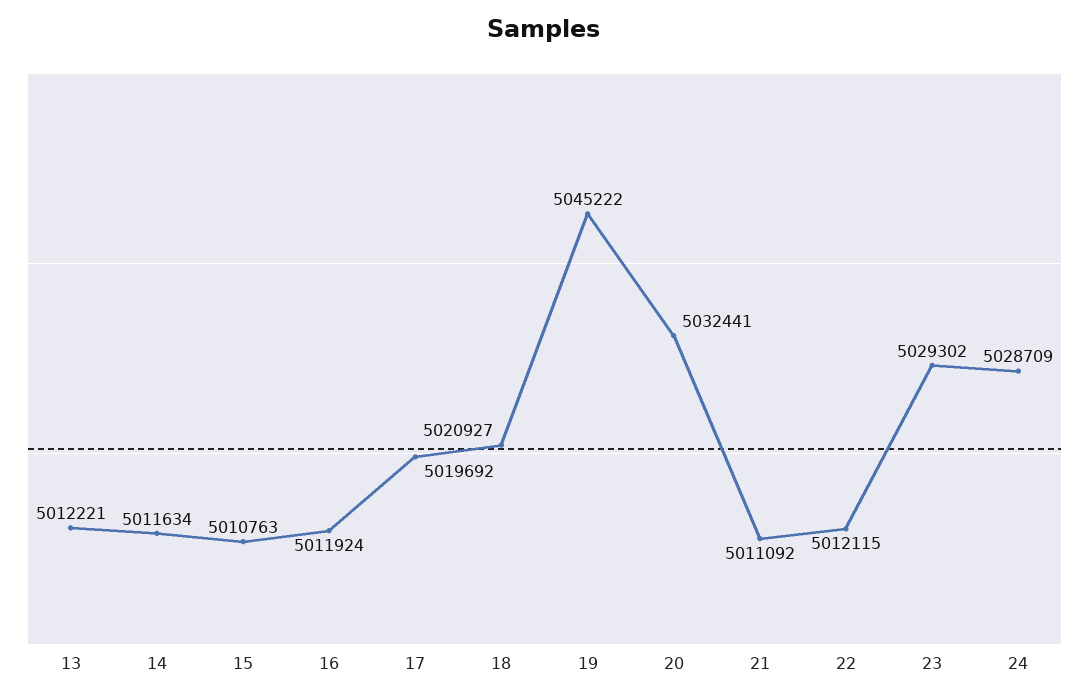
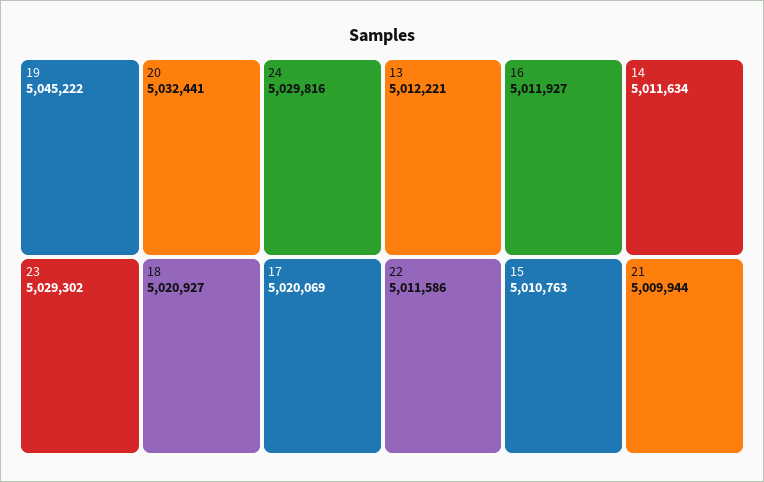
16: 5011924 -> 5011927
17: 5019692 -> 5020069
21: 5011092 -> 5009944
22: 5012115 -> 5011586
24: 5028709 -> 5029816

